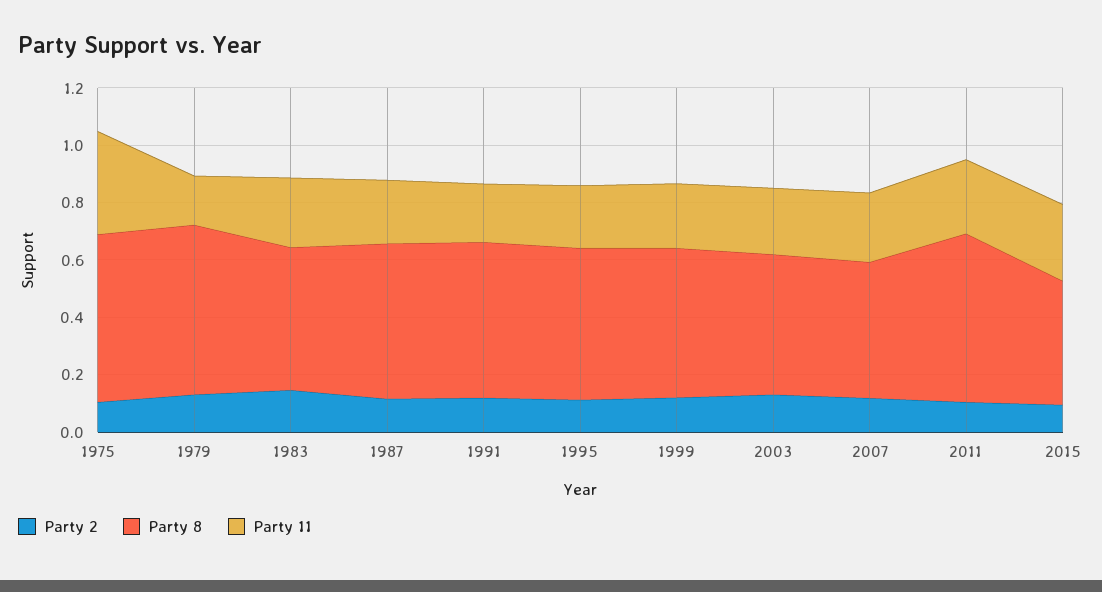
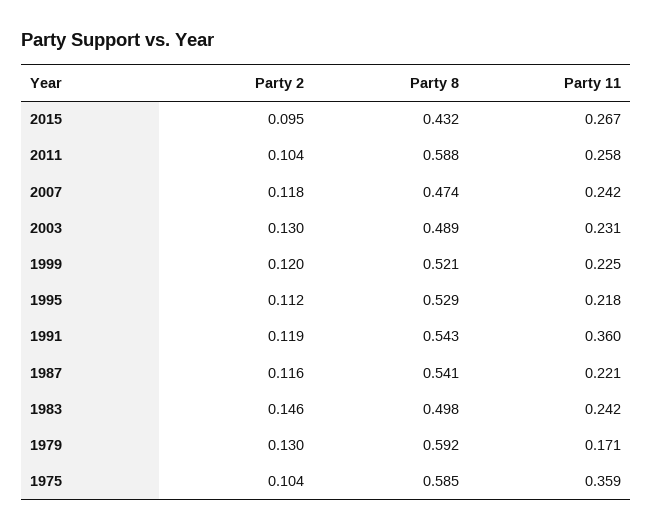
Party 11, 1991: 0.2 -> 0.36

